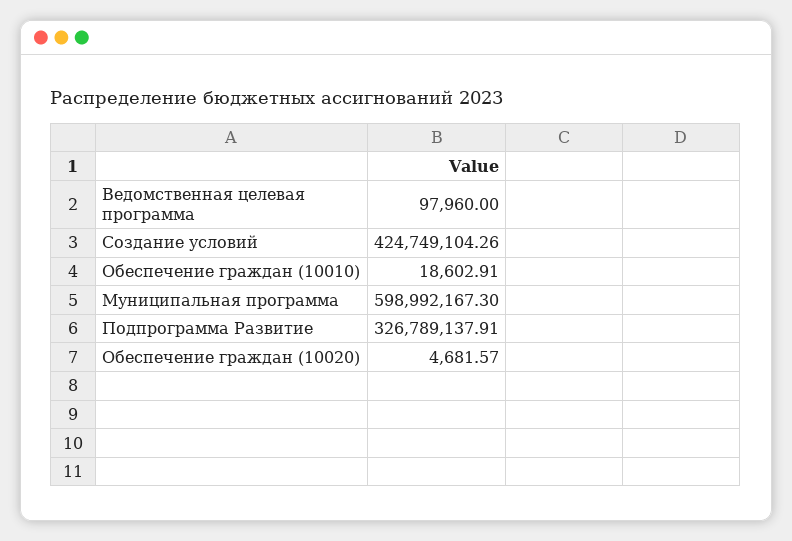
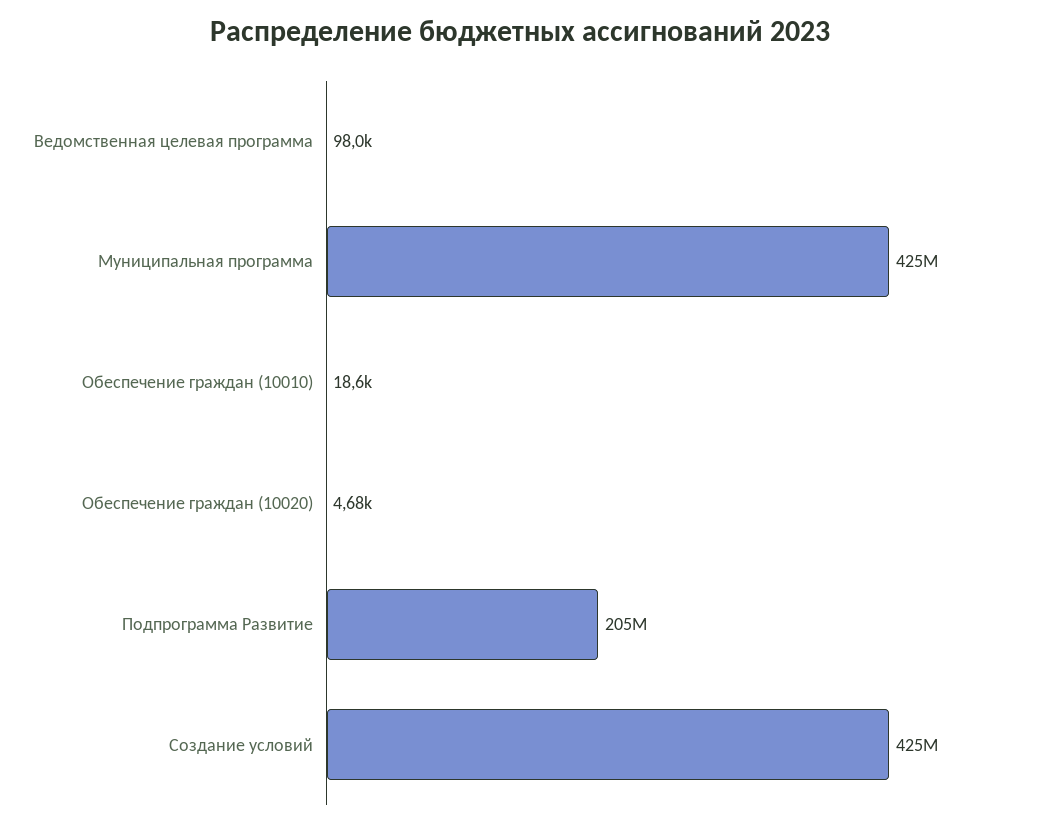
Муниципальная программа: 598992167.3 -> 425000000
Подпрограмма Развитие: 326789137.91 -> 205000000

